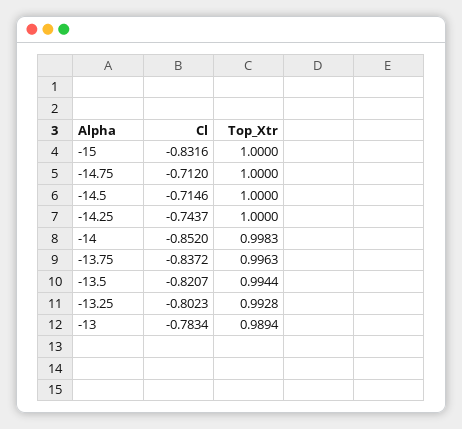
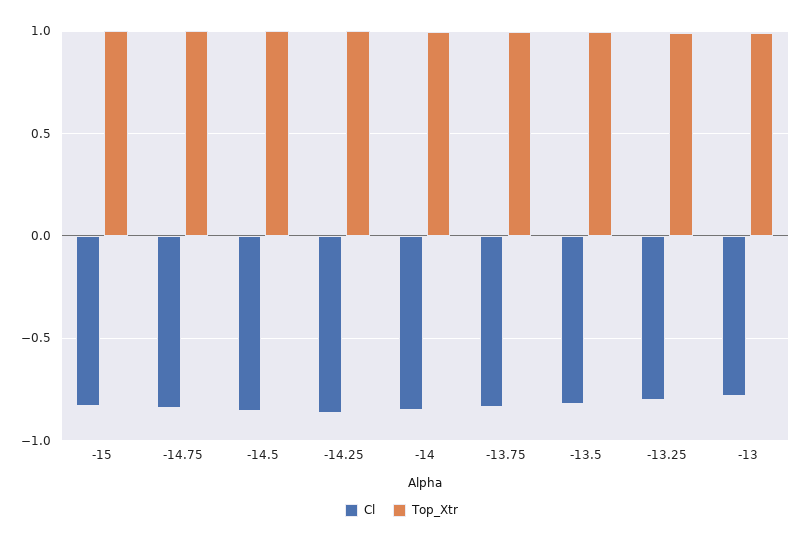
Cl, -14.75: -0.712 -> -0.85
Cl, -14.5: -0.7146 -> -0.85
Cl, -14.25: -0.7437 -> -0.85

